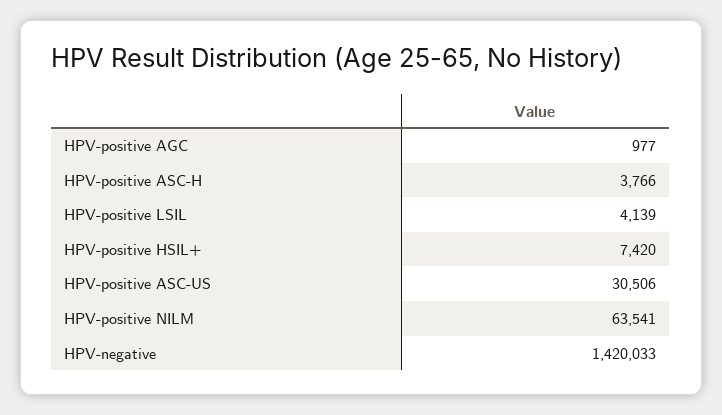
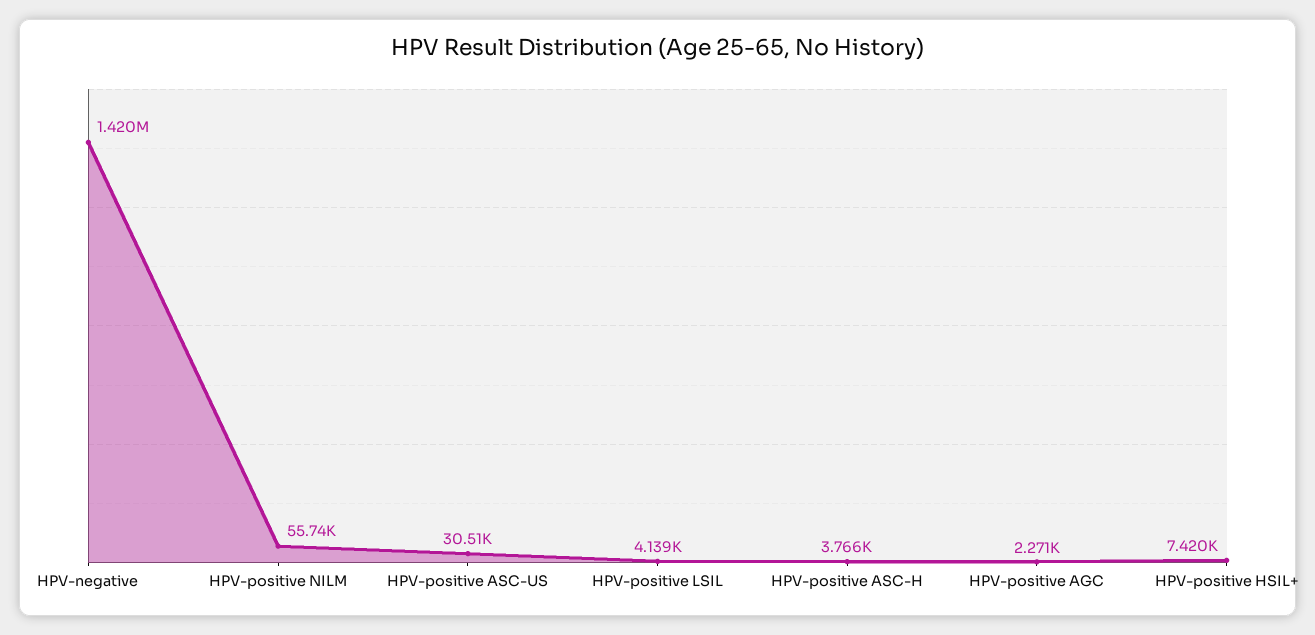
HPV-positive AGC: 977 -> 2271
HPV-positive NILM: 63541 -> 55740

